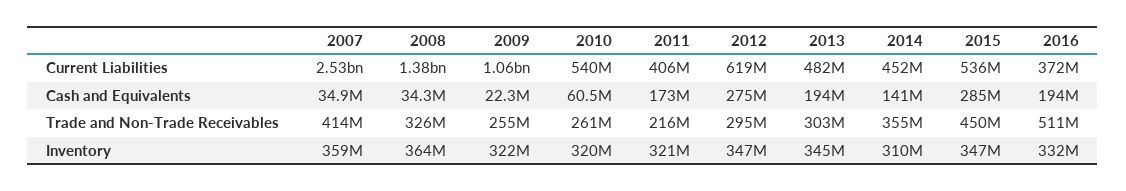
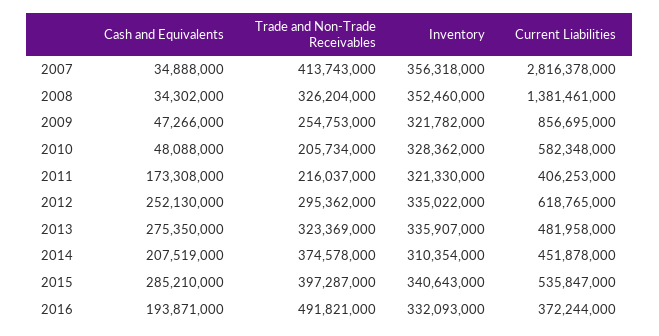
2007, Current Liabilities: 2530000000 -> 2816378000
2009, Current Liabilities: 1060000000 -> 856695000
2010, Current Liabilities: 540000000 -> 582348000
2009, Cash and Equivalents: 22300000 -> 47266000
2010, Cash and Equivalents: 60500000 -> 48088000
2012, Cash and Equivalents: 275000000 -> 252130000
2013, Cash and Equivalents: 194000000 -> 275350000
2014, Cash and Equivalents: 141000000 -> 207519000
2010, Trade and Non-Trade Receivables: 261000000 -> 205734000
2013, Trade and Non-Trade Receivables: 303000000 -> 323369000
2014, Trade and Non-Trade Receivables: 355000000 -> 374578000
2015, Trade and Non-Trade Receivables: 450000000 -> 397287000
2016, Trade and Non-Trade Receivables: 511000000 -> 491821000
2007, Inventory: 359000000 -> 356318000
2008, Inventory: 364000000 -> 352460000
2010, Inventory: 320000000 -> 328362000
2012, Inventory: 347000000 -> 335022000
2013, Inventory: 345000000 -> 335907000
2015, Inventory: 347000000 -> 340643000

